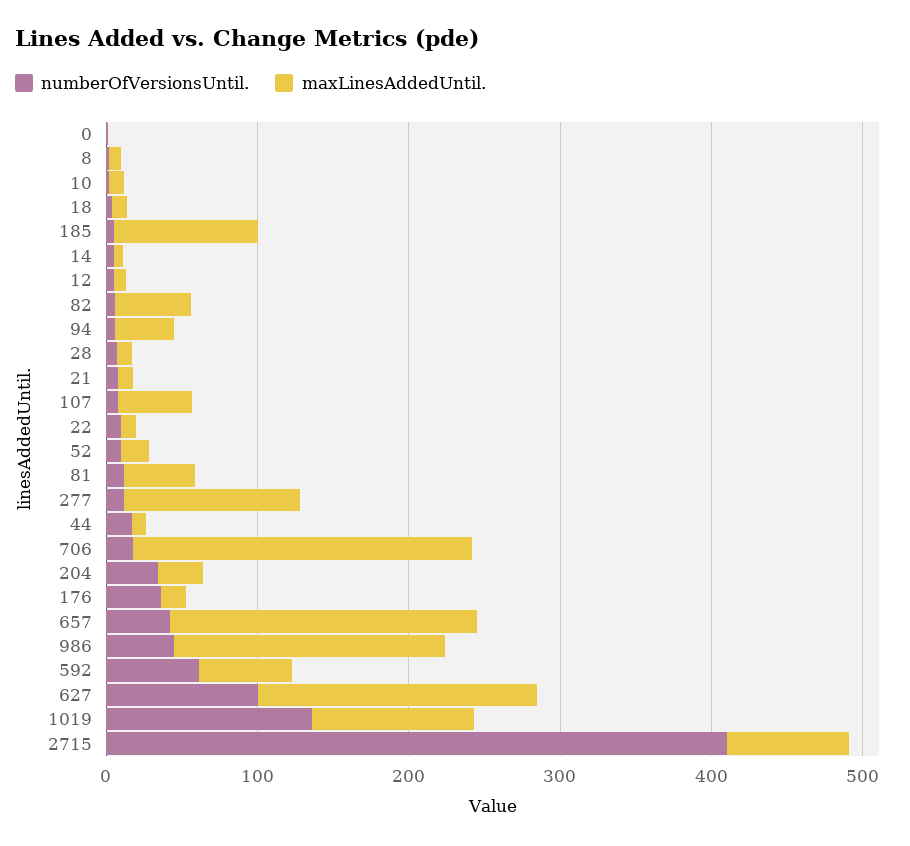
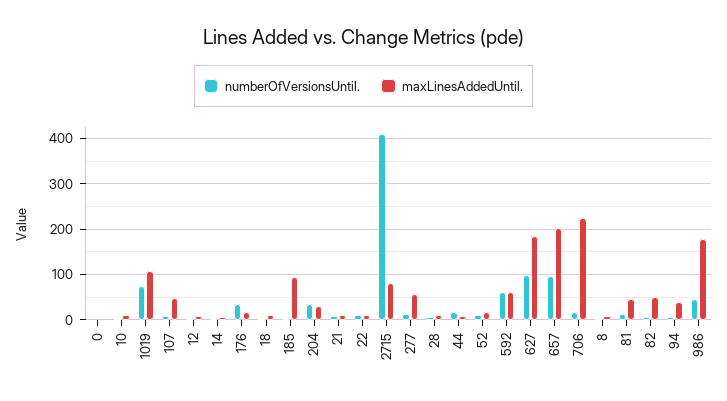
maxLinesAddedUntil., 277: 120 -> 60
numberOfVersionsUntil., 657: 40 -> 100
numberOfVersionsUntil., 1019: 140 -> 80

